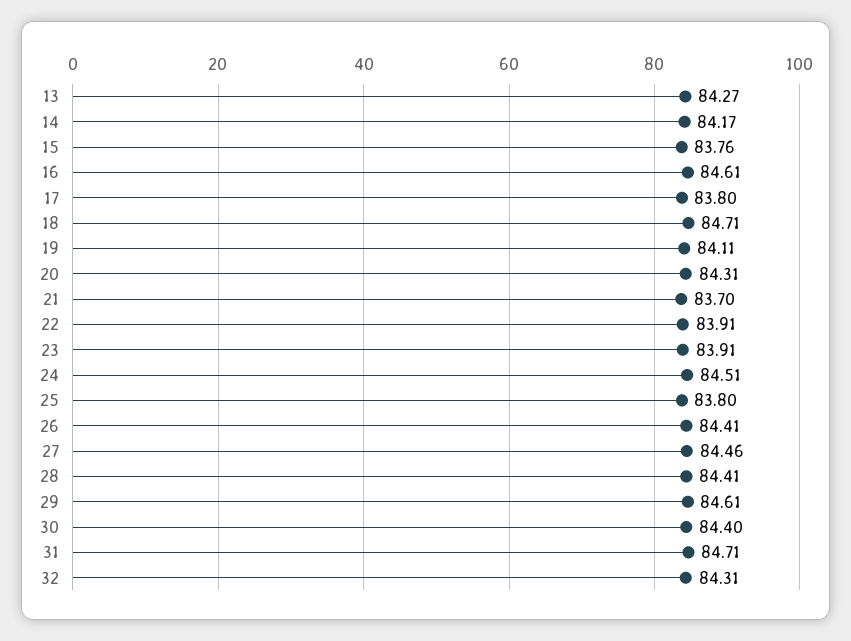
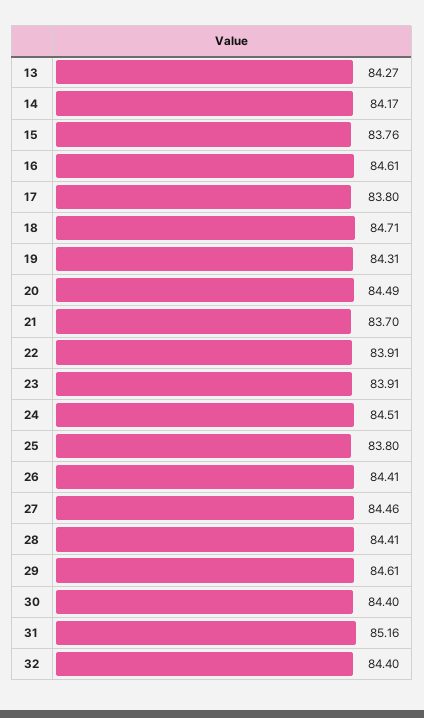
19: 84.11 -> 84.31
20: 84.31 -> 84.49
31: 84.71 -> 85.16
32: 84.31 -> 84.4

